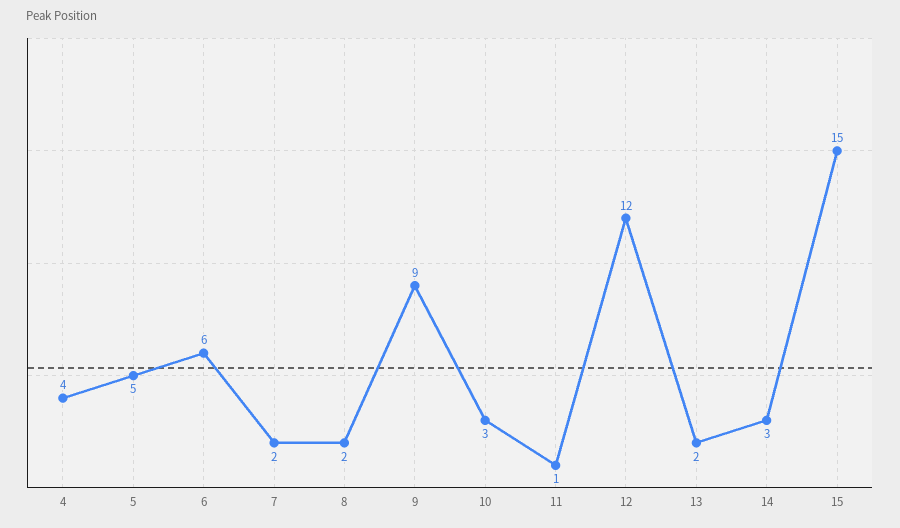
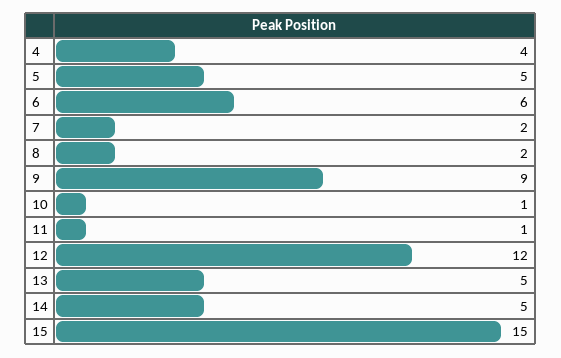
10: 3 -> 1
13: 2 -> 5
14: 3 -> 5

